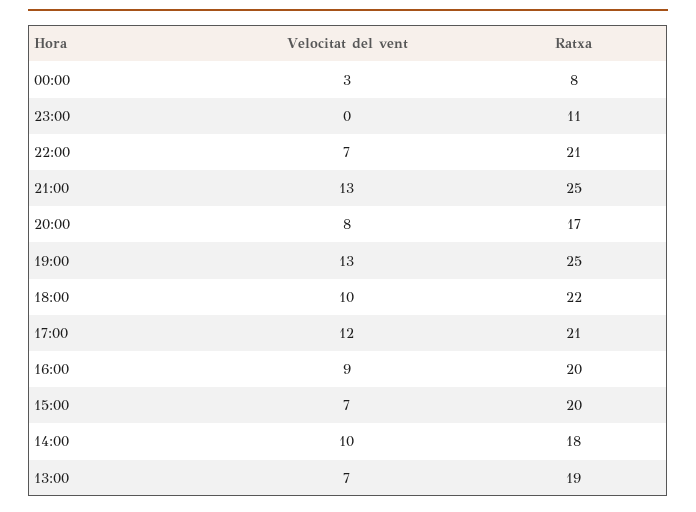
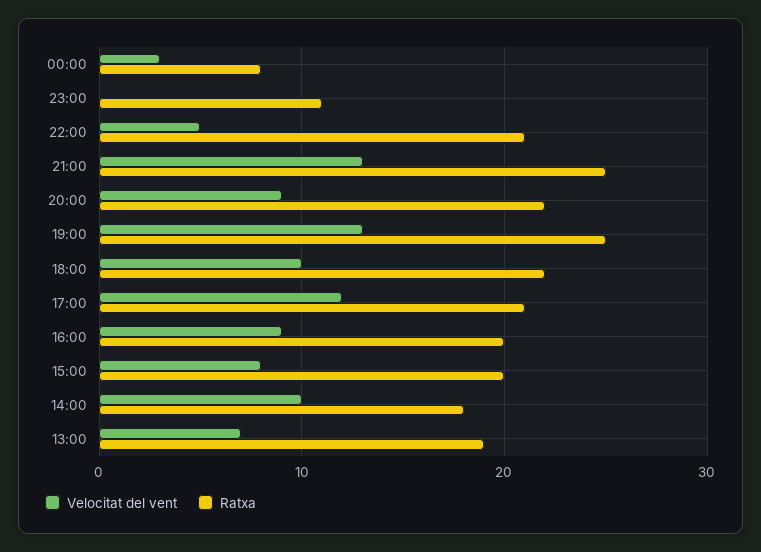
Velocitat del vent, 22:00: 7 -> 5
Velocitat del vent, 20:00: 8 -> 9
Ratxa, 20:00: 17 -> 22
Velocitat del vent, 15:00: 7 -> 8

